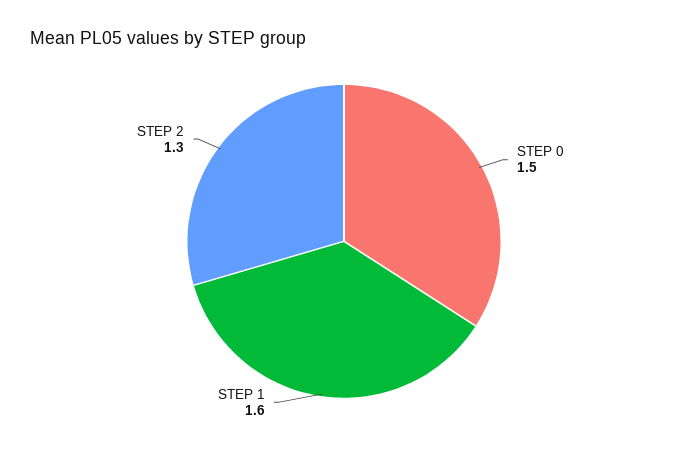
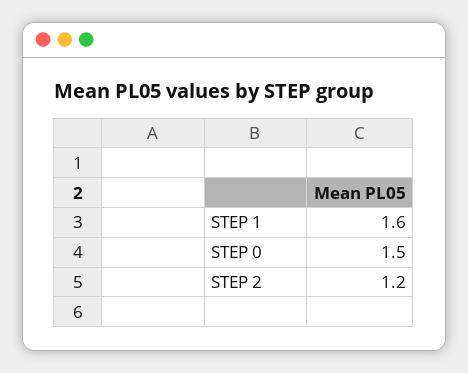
STEP 2: 1.3 -> 1.2

